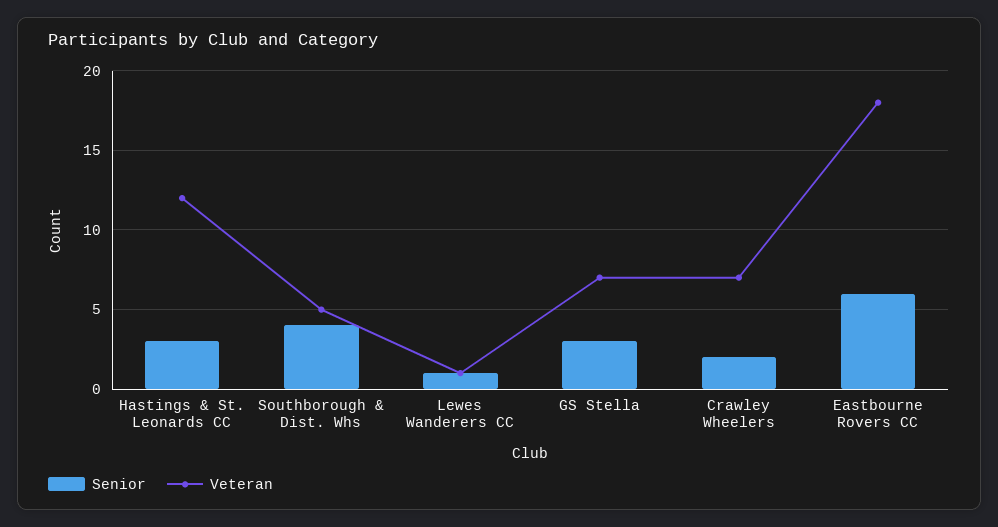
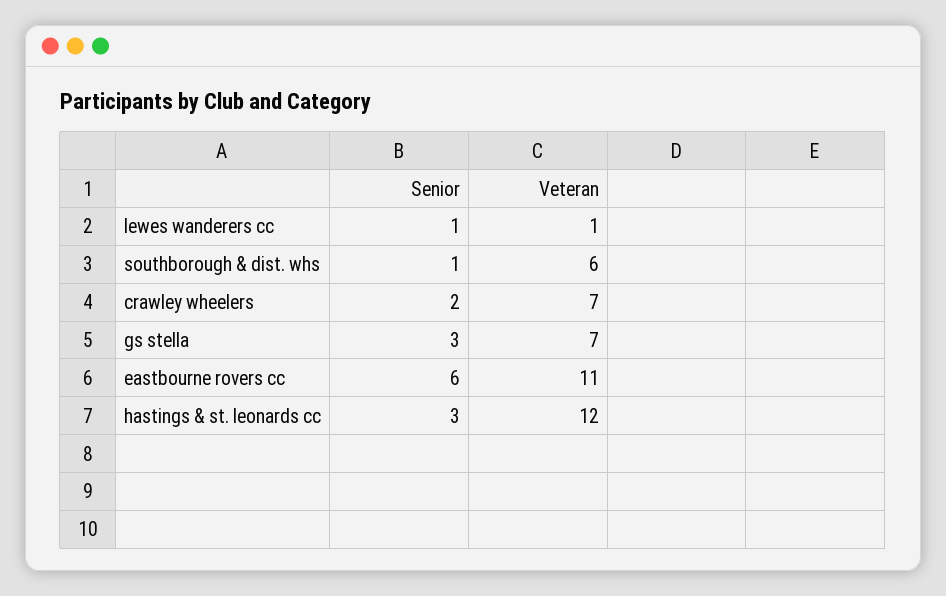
Senior, Southborough & Dist. Whs: 4 -> 1
Veteran, Southborough & Dist. Whs: 5 -> 6
Veteran, Eastbourne Rovers CC: 18 -> 11

